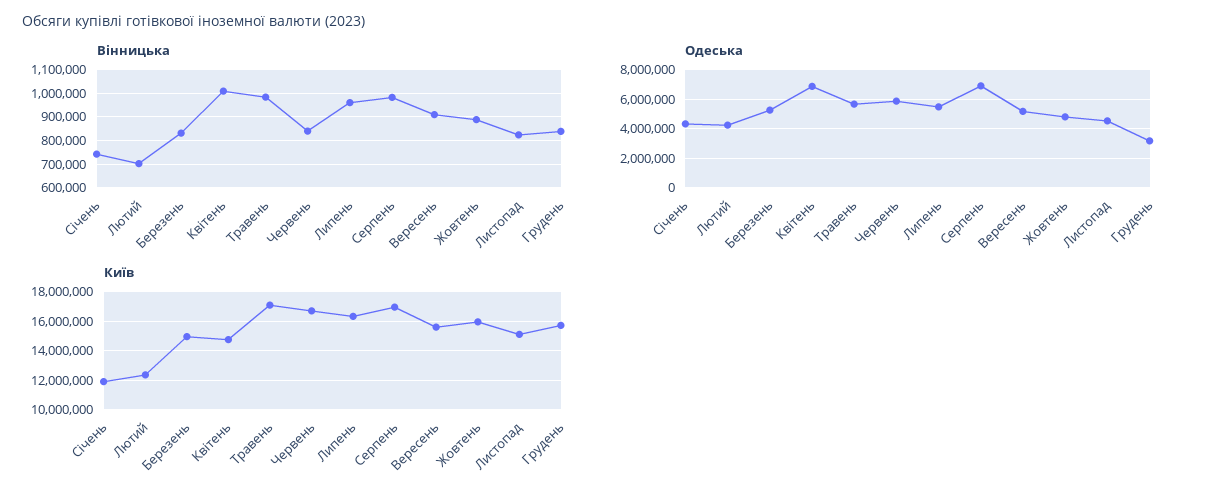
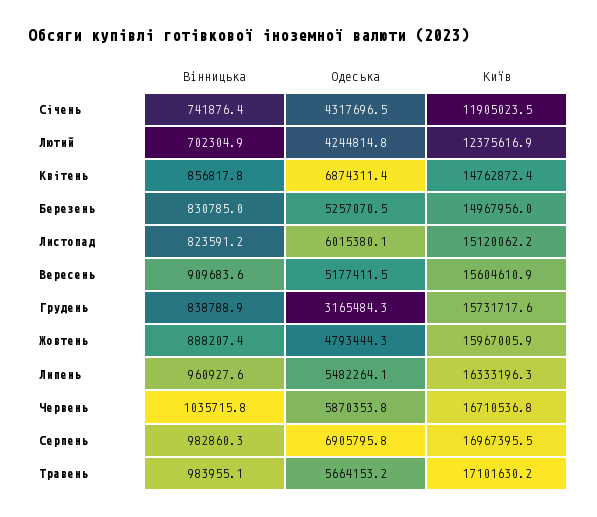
Вінницька, Квітень: 1000000 -> 856817.8
Вінницька, Червень: 850000 -> 1035715.8
Одеська, Листопад: 4500000 -> 6015380.1

